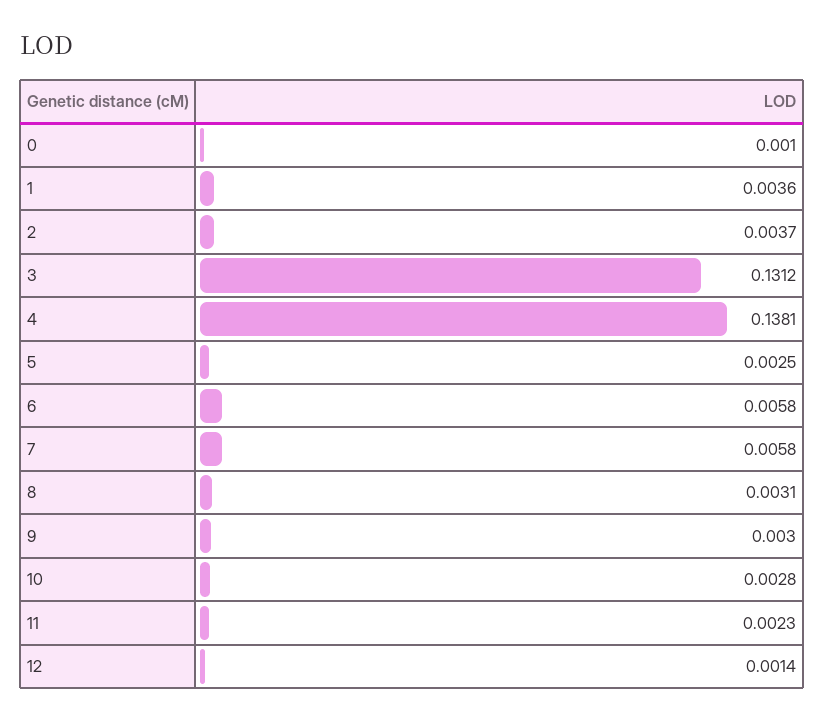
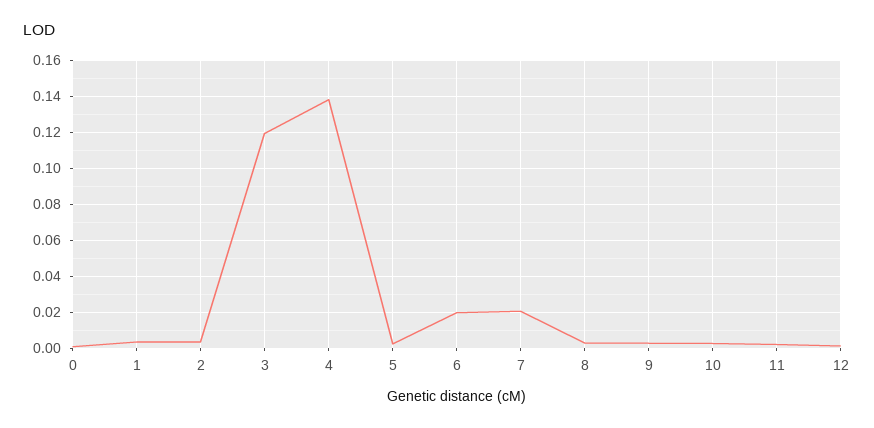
3: 0.1312 -> 0.12
6: 0.0058 -> 0.02
7: 0.0058 -> 0.02

